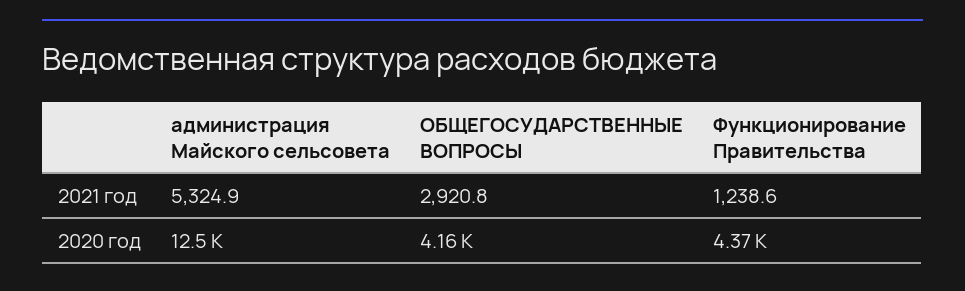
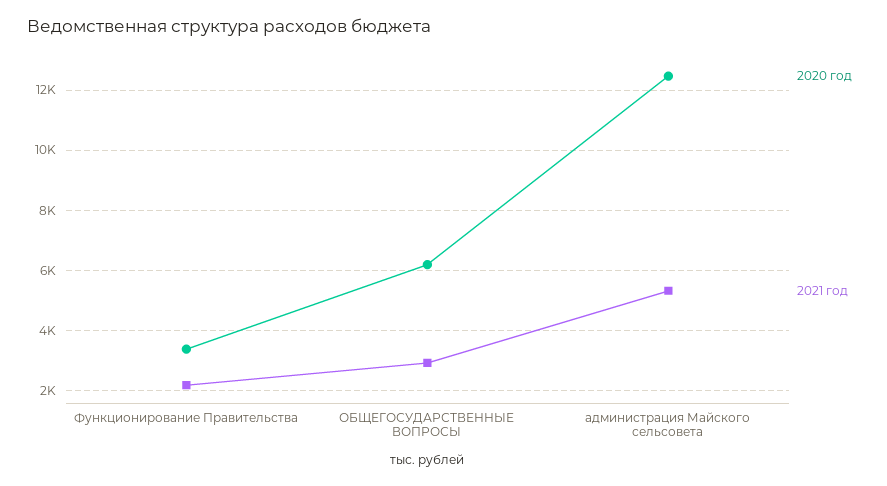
2021 год, Функционирование Правительства: 1238.6 -> 2200
2020 год, ОБЩЕГОСУДАРСТВЕННЫЕ ВОПРОСЫ: 4160 -> 6200
2020 год, Функционирование Правительства: 4370 -> 3400

